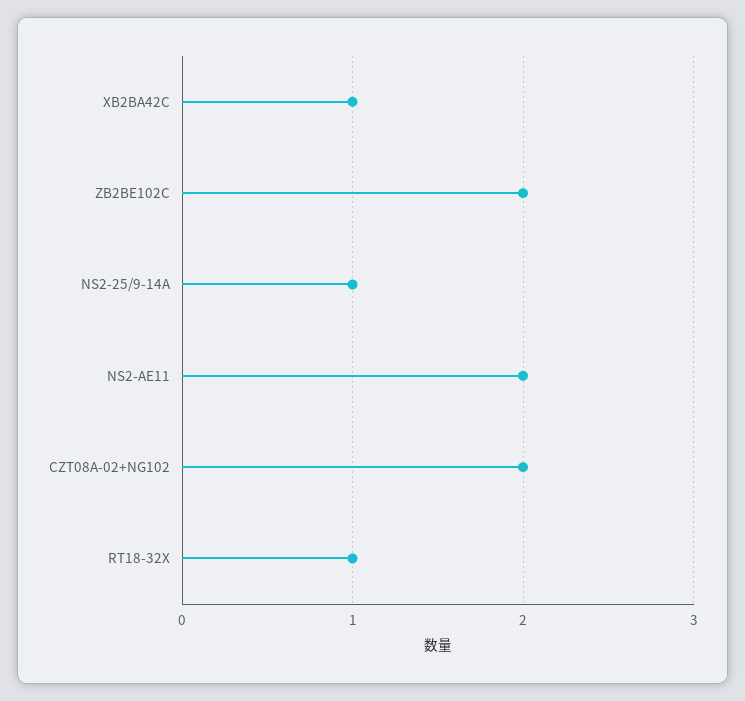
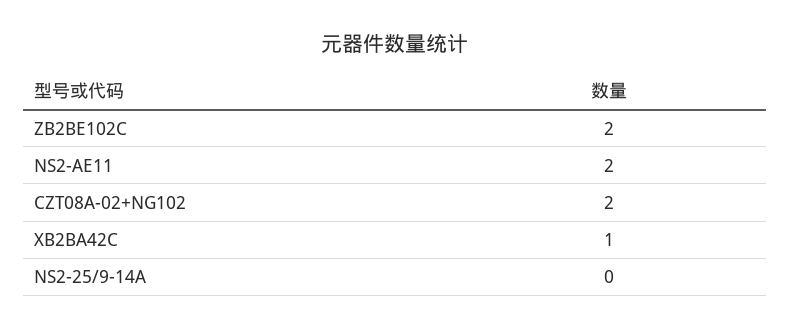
NS2-25/9-14A: 1 -> 0
RT18-32X: 1 -> none

